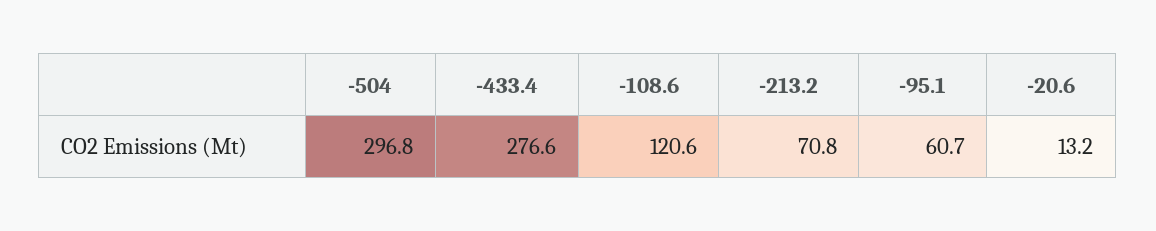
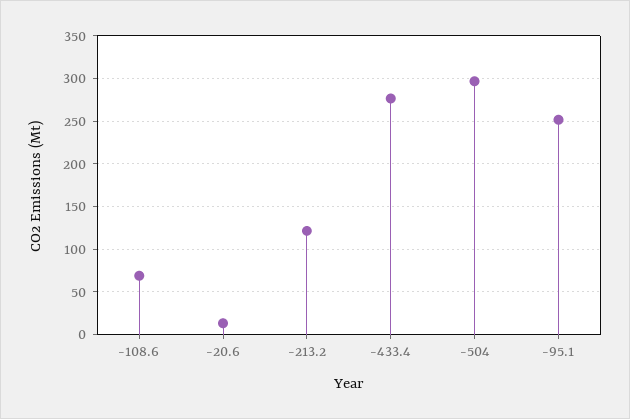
-108.6: 120.6 -> 70
-213.2: 70.8 -> 120
-95.1: 60.7 -> 250

